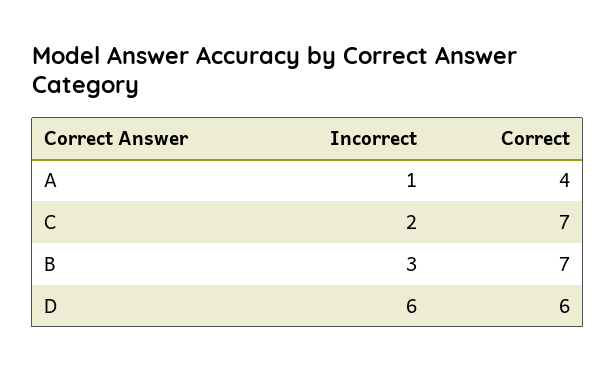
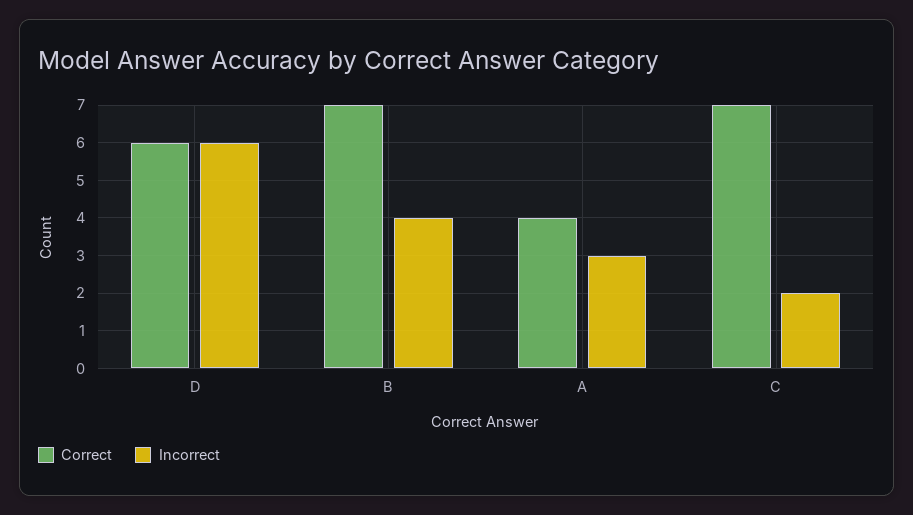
Incorrect, A: 1 -> 3
Incorrect, B: 3 -> 4

